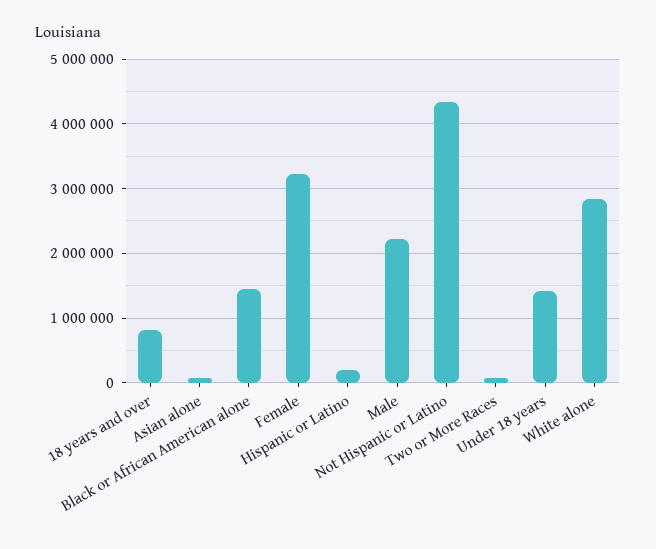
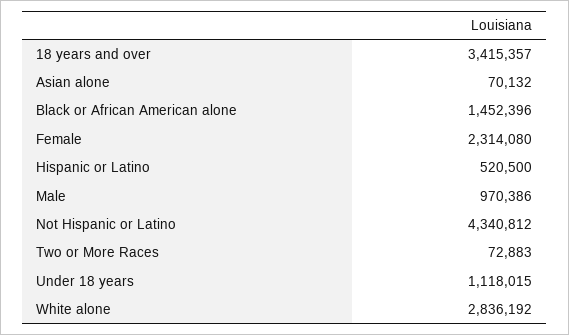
18 years and over: 800000 -> 3415357
Female: 3200000 -> 2314080
Hispanic or Latino: 200000 -> 520500
Male: 2200000 -> 970386
Under 18 years: 1400000 -> 1118015

